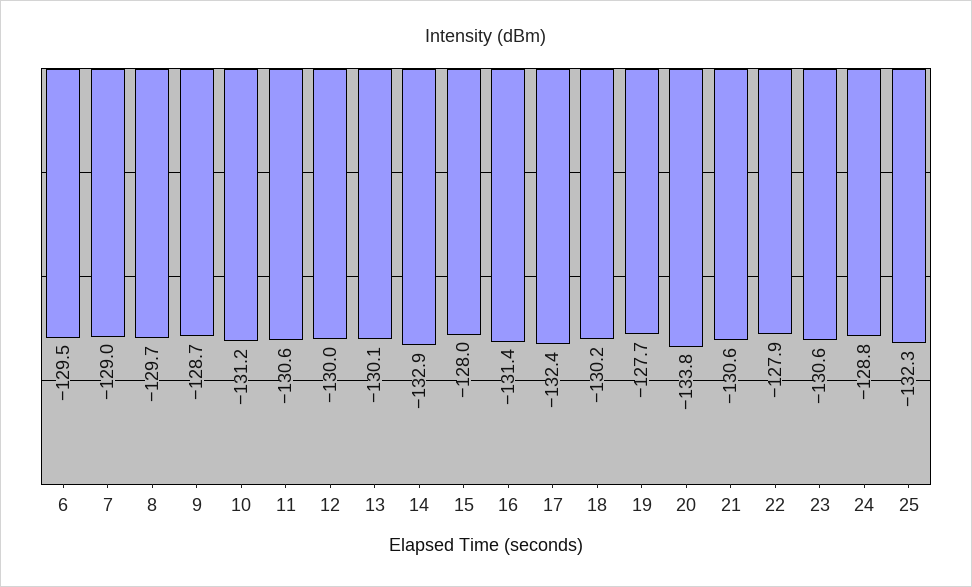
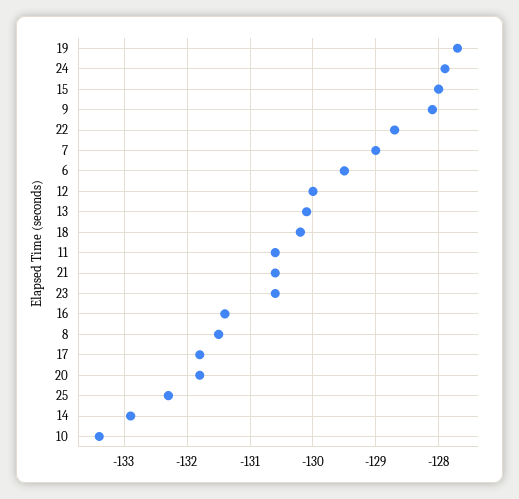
8: -129.7 -> -131.5
9: -128.7 -> -128.1
10: -131.2 -> -133.4
17: -132.4 -> -131.8
20: -133.8 -> -131.8
22: -127.9 -> -128.7
24: -128.8 -> -127.9

